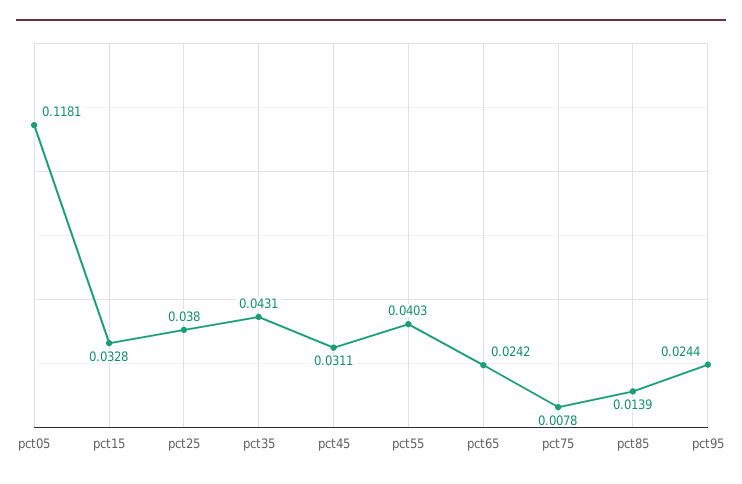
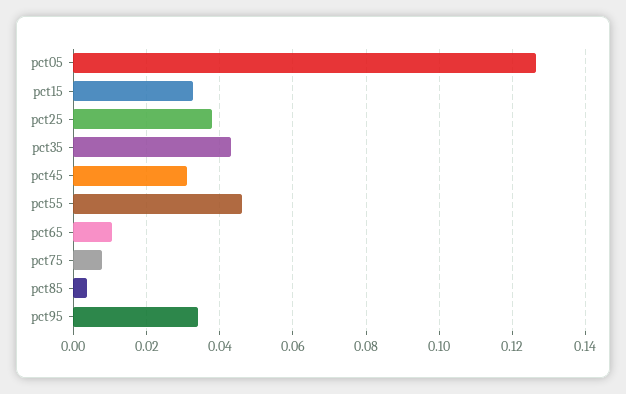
pct05: 0.1181 -> 0.126
pct55: 0.0403 -> 0.046
pct65: 0.0242 -> 0.01
pct85: 0.0139 -> 0.004
pct95: 0.0244 -> 0.034

